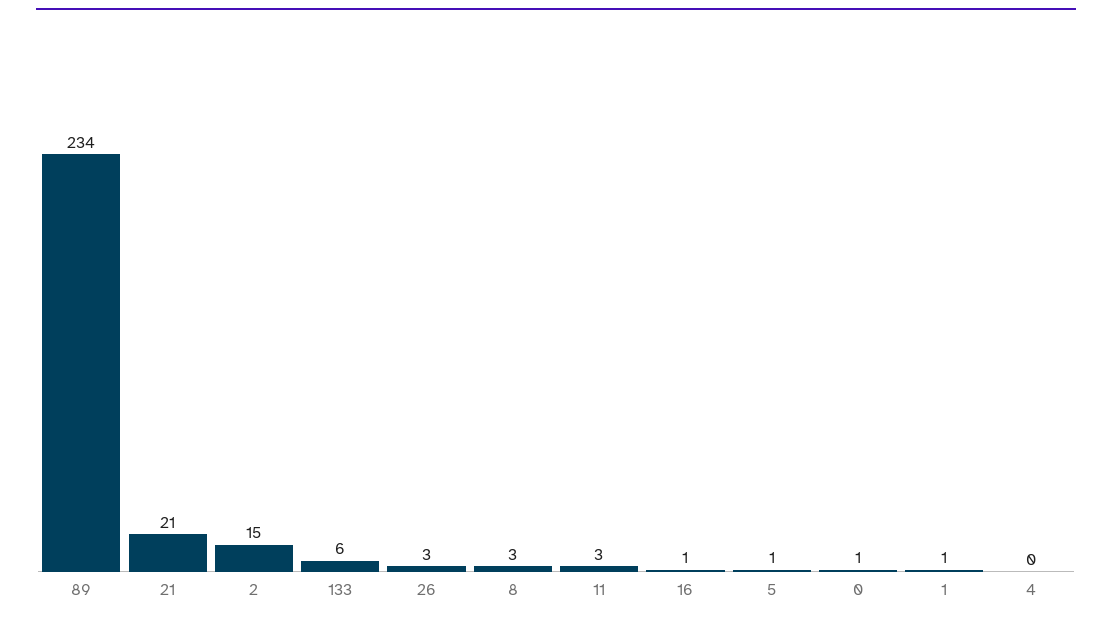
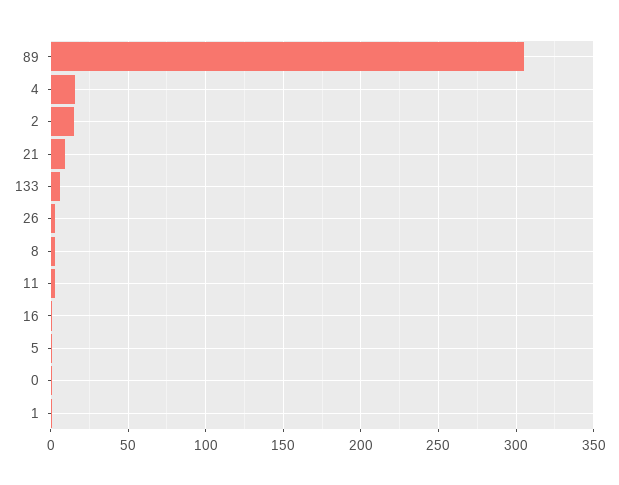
89: 234 -> 305
21: 21 -> 10
4: 0 -> 15

